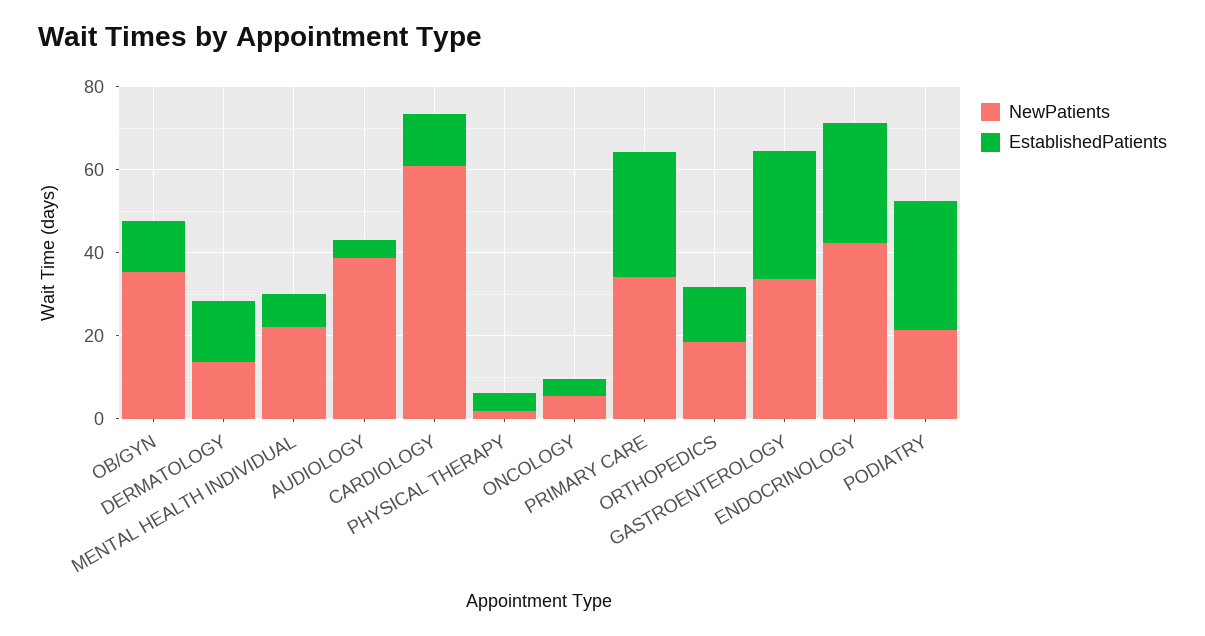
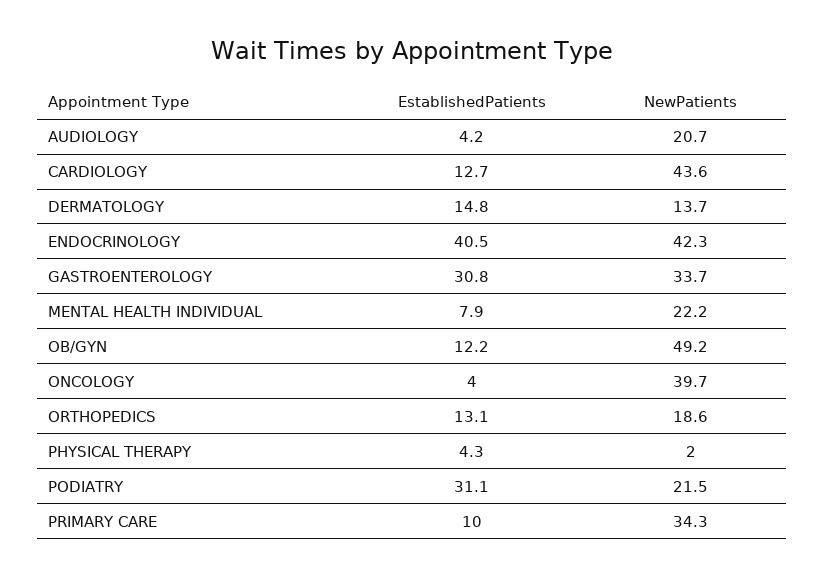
NewPatients, OB/GYN: 35 -> 49.2
NewPatients, AUDIOLOGY: 40 -> 20.7
NewPatients, CARDIOLOGY: 60 -> 43.6
NewPatients, ONCOLOGY: 5 -> 39.7
EstablishedPatients, PRIMARY CARE: 30 -> 10
EstablishedPatients, ENDOCRINOLOGY: 30 -> 40.5

